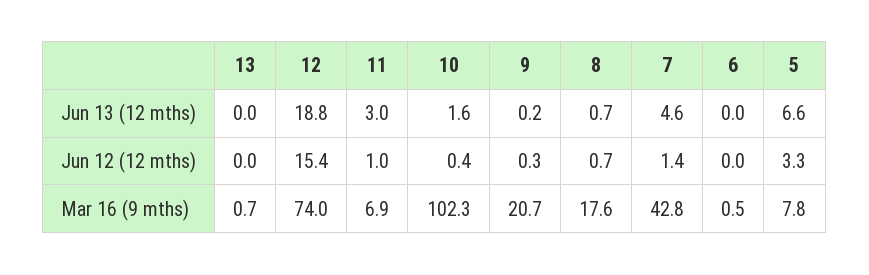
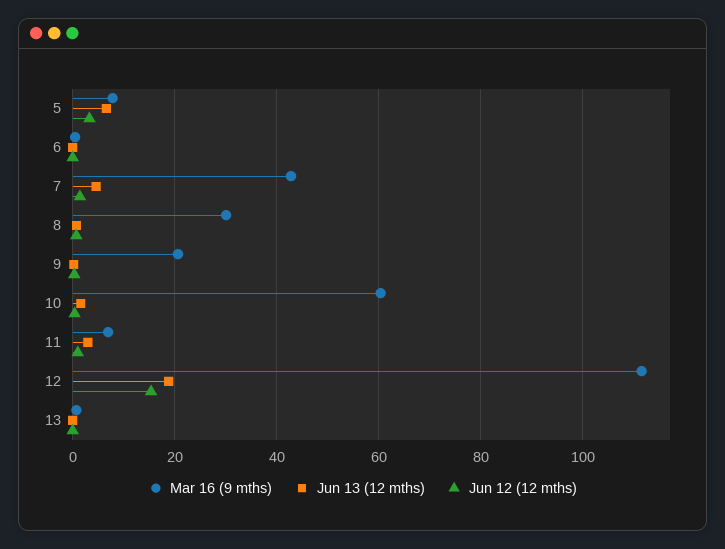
Mar 16 (9 mths), 12: 74 -> 112
Mar 16 (9 mths), 10: 102.3 -> 60
Mar 16 (9 mths), 8: 17.6 -> 30

